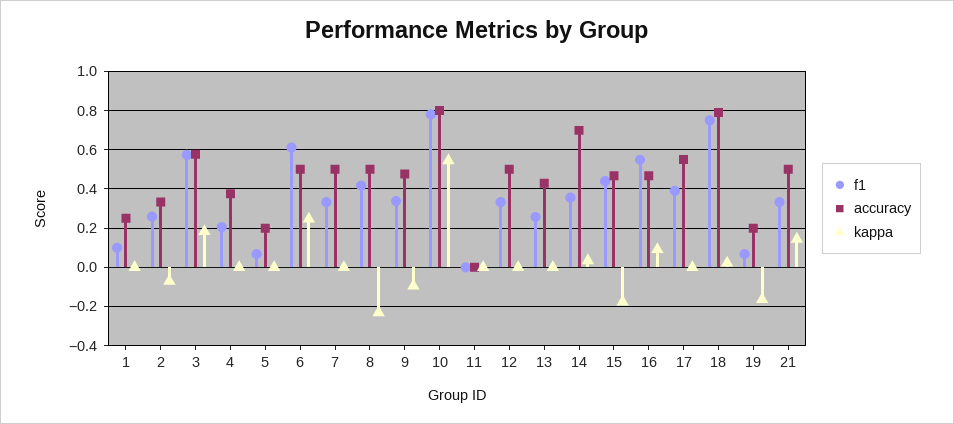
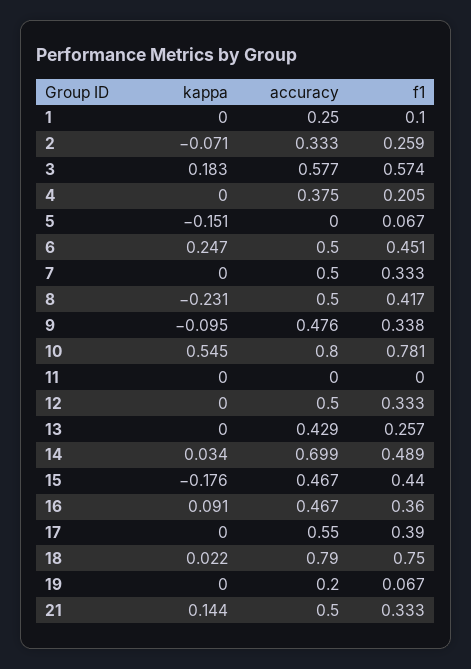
accuracy, 5: 0.2 -> 0
kappa, 5: 0 -> -0.151
f1, 6: 0.6 -> 0.451
f1, 14: 0.35 -> 0.489
f1, 16: 0.55 -> 0.36
kappa, 19: -0.15 -> 0

